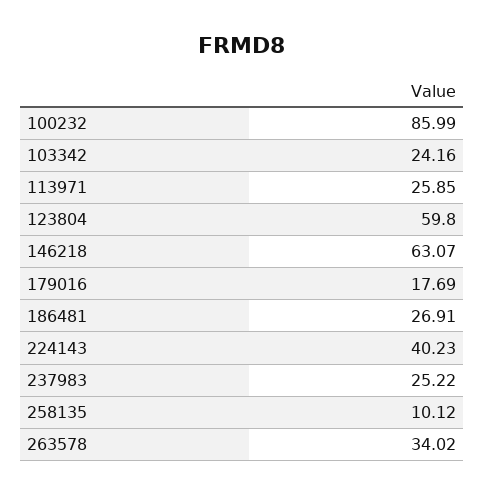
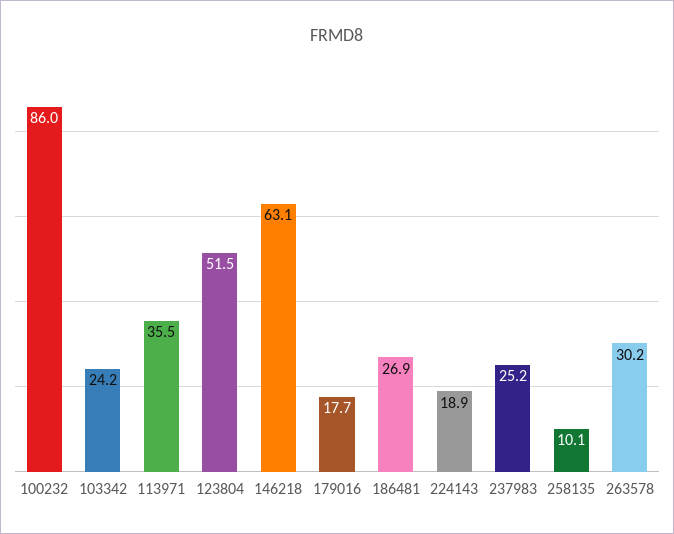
113971: 25.85 -> 35.5
123804: 59.8 -> 51.5
224143: 40.23 -> 18.9
263578: 34.02 -> 30.2

